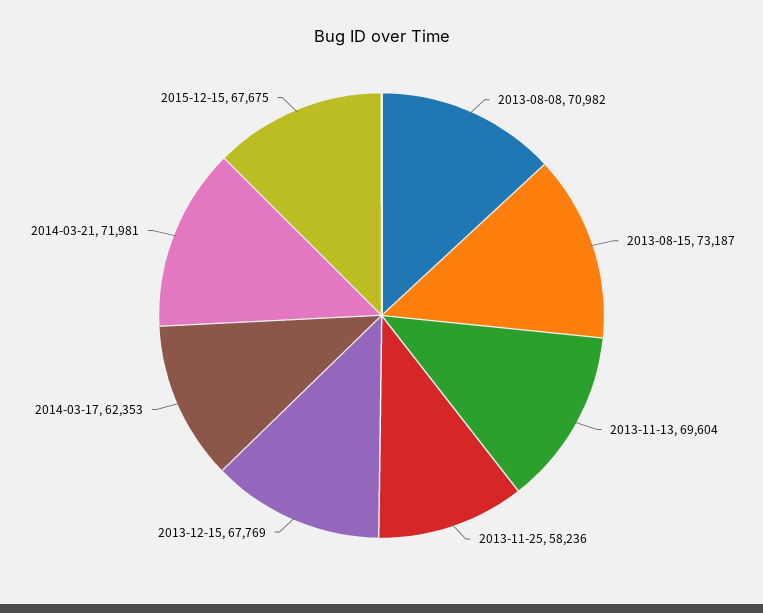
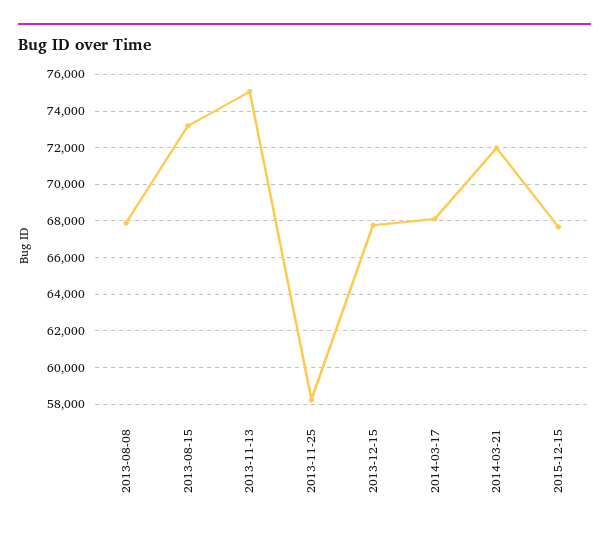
2013-08-08: 70982 -> 68000
2013-11-13: 69604 -> 75000
2014-03-17: 62353 -> 68000

